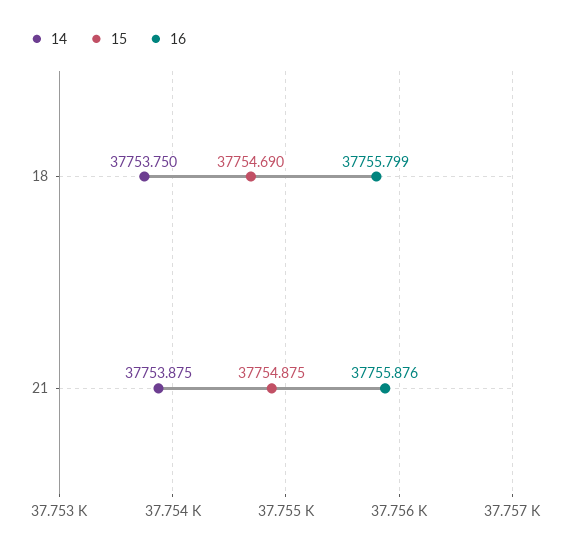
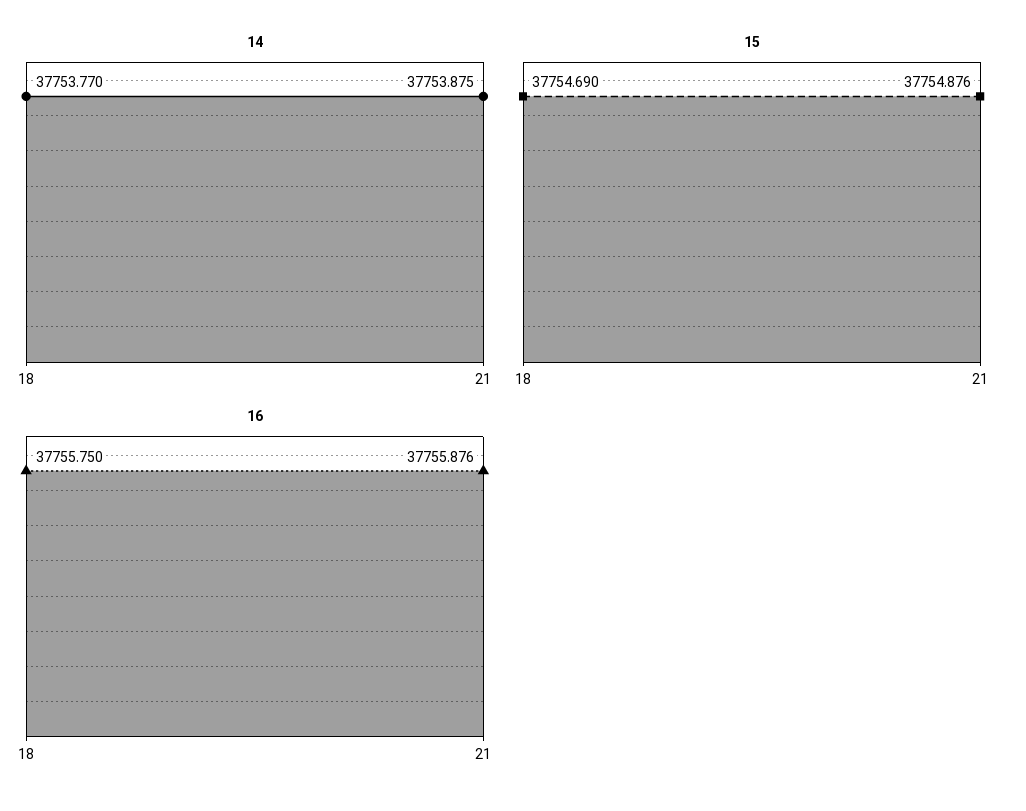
14, 18: 37753.75 -> 37753.77
16, 18: 37755.799 -> 37755.75
15, 21: 37754.875 -> 37754.876

